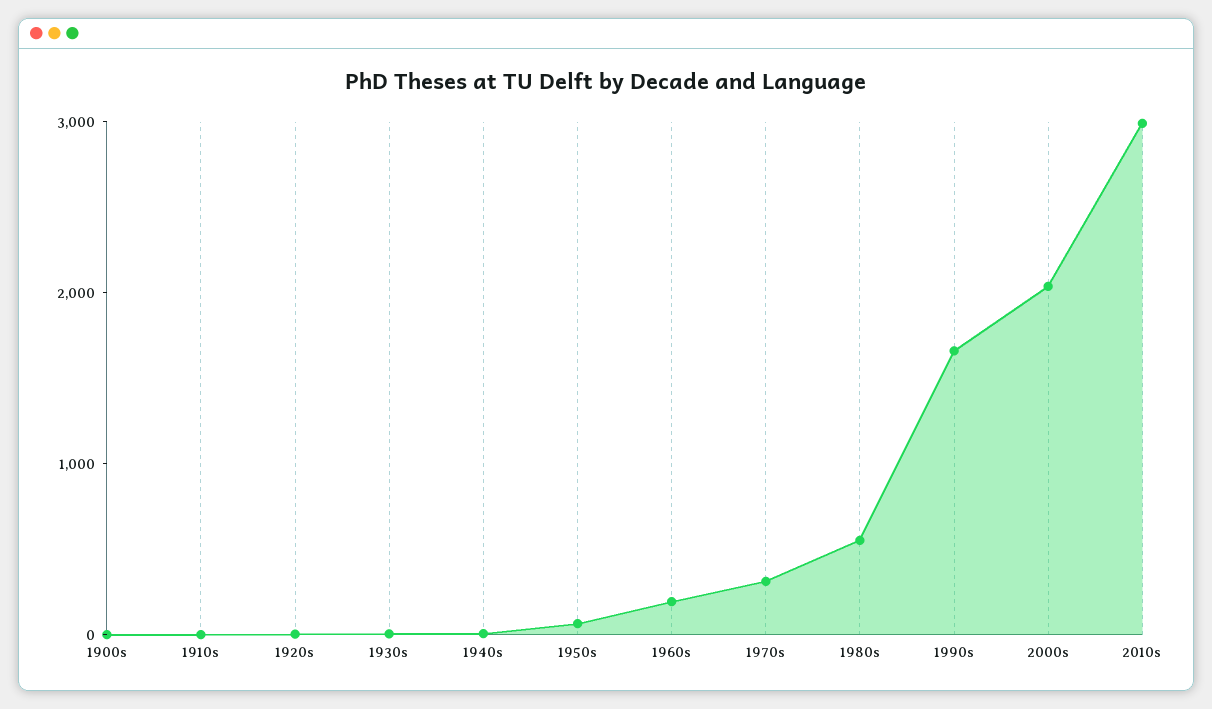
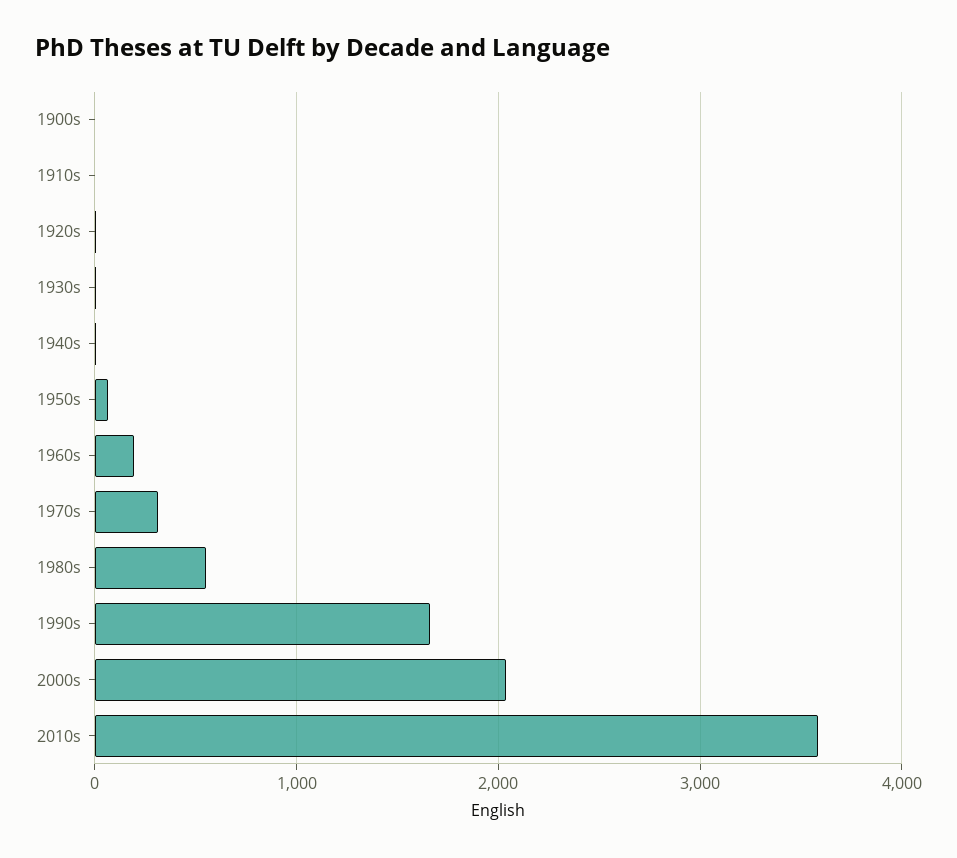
2010s: 3000 -> 3600

